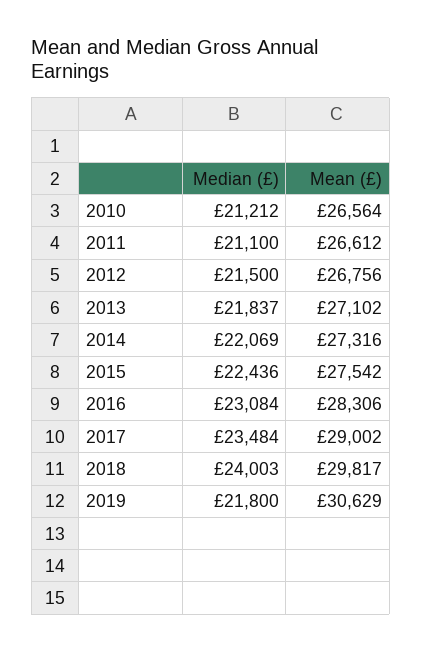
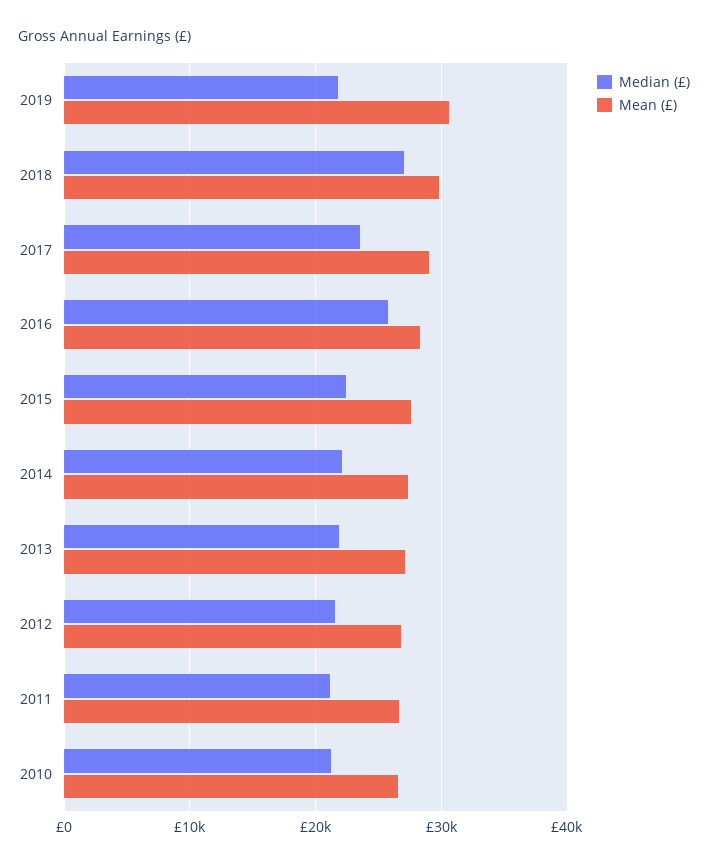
Median (£), 2016: 23084 -> 26000
Median (£), 2018: 24003 -> 27000

